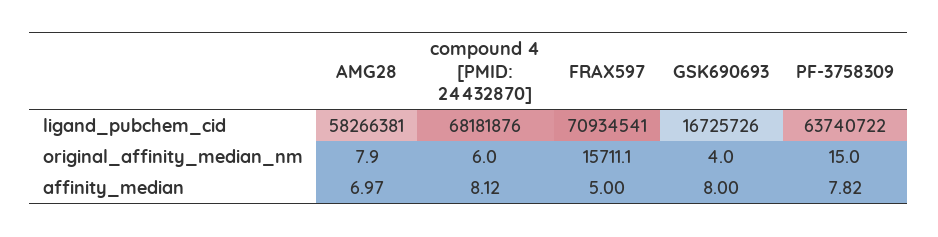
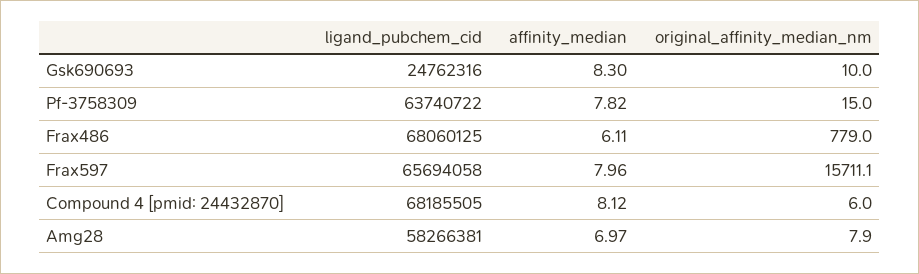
compound 4 [PMID: 24432870], ligand_pubchem_cid: 68181876 -> 68185505
FRAX597, ligand_pubchem_cid: 70934541 -> 65694058
GSK690693, ligand_pubchem_cid: 16725726 -> 24762316
GSK690693, original_affinity_median_nm: 4 -> 10
FRAX597, affinity_median: 5 -> 7.96
GSK690693, affinity_median: 8 -> 8.3
Frax486, ligand_pubchem_cid: none -> 68060125
Frax486, affinity_median: none -> 6.11
Frax486, original_affinity_median_nm: none -> 779

